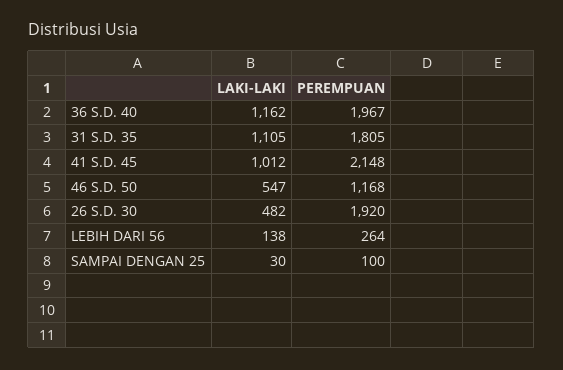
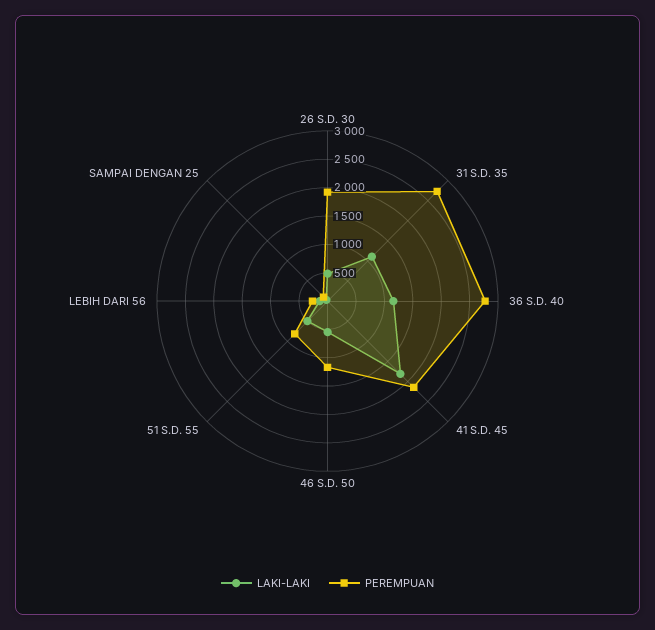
PEREMPUAN, 36 S.D. 40: 1967 -> 2750
PEREMPUAN, 31 S.D. 35: 1805 -> 2750
LAKI-LAKI, 41 S.D. 45: 1012 -> 1750
LAKI-LAKI, 51 S.D. 55: none -> 500
PEREMPUAN, 51 S.D. 55: none -> 750

